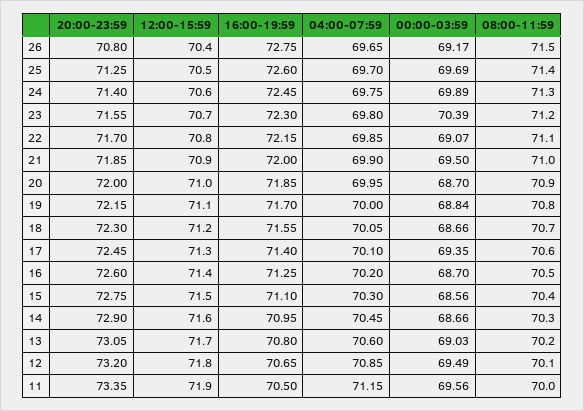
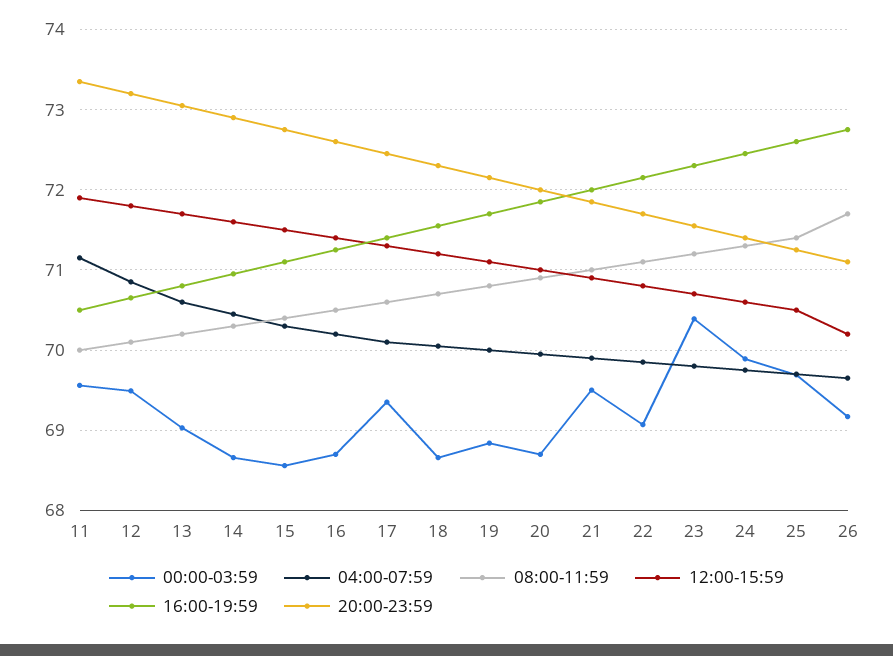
20:00-23:59, 26: 70.8 -> 71.1
12:00-15:59, 26: 70.4 -> 70.2
08:00-11:59, 26: 71.5 -> 71.7

